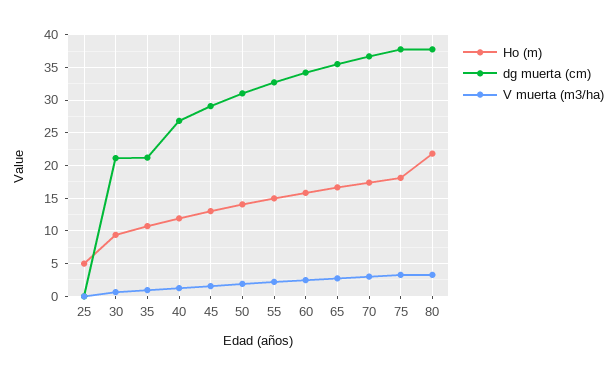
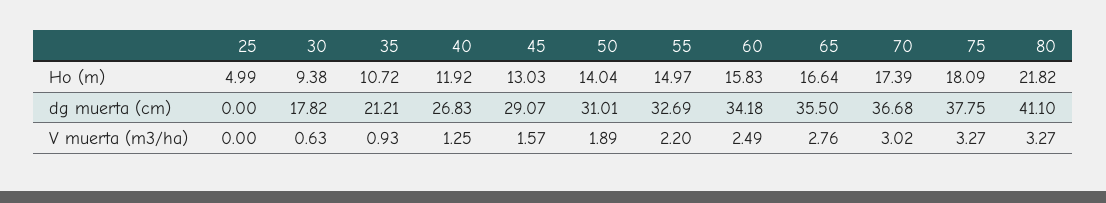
dg muerta (cm), 30: 21 -> 17.82
dg muerta (cm), 80: 38 -> 41.1

